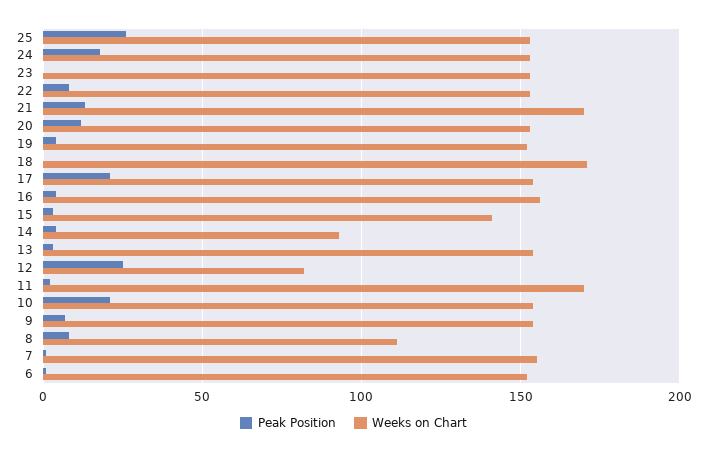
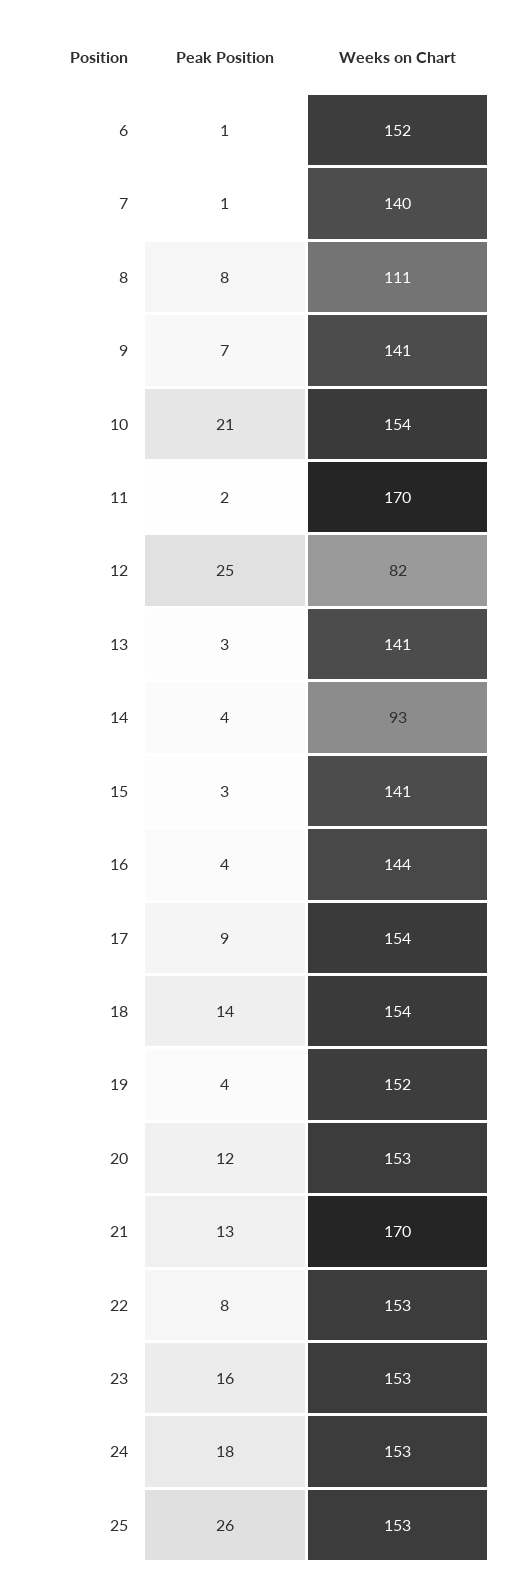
Peak Position, 23: 0 -> 16
Peak Position, 18: 0 -> 14
Weeks on Chart, 18: 170 -> 154
Peak Position, 17: 20 -> 9
Weeks on Chart, 16: 155 -> 144
Weeks on Chart, 13: 155 -> 141
Weeks on Chart, 9: 155 -> 141
Weeks on Chart, 7: 155 -> 140

